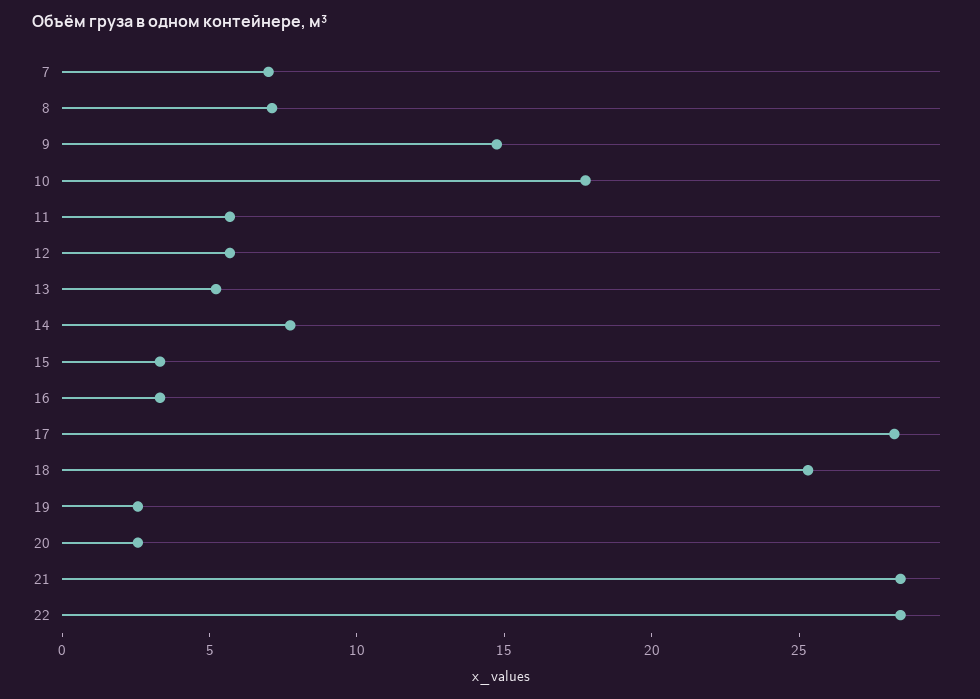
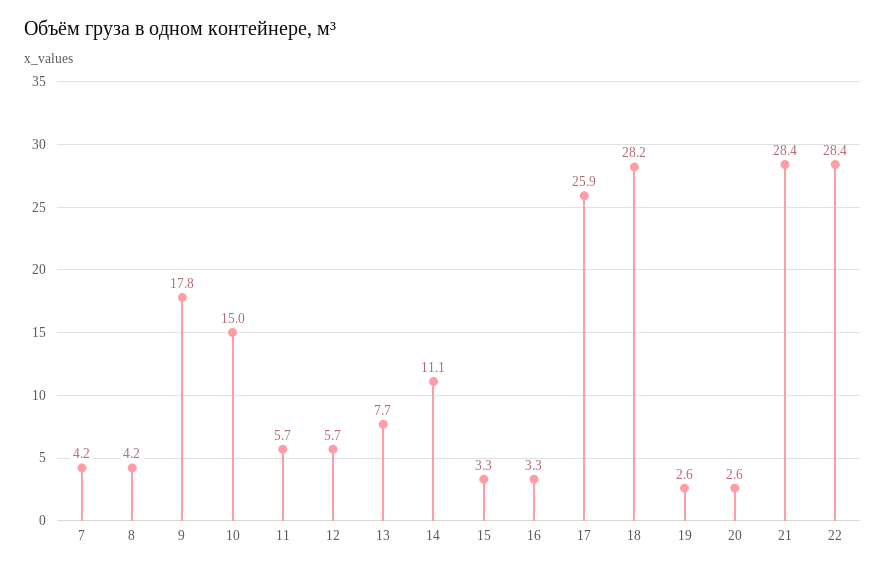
7: 7 -> 4.2
8: 7 -> 4.2
9: 15 -> 17.8
10: 18 -> 15
13: 5 -> 7.7
14: 8 -> 11.1
17: 28 -> 25.9
18: 25 -> 28.2

